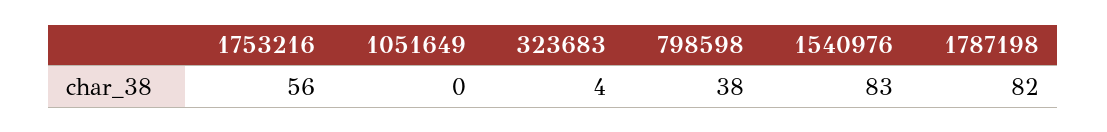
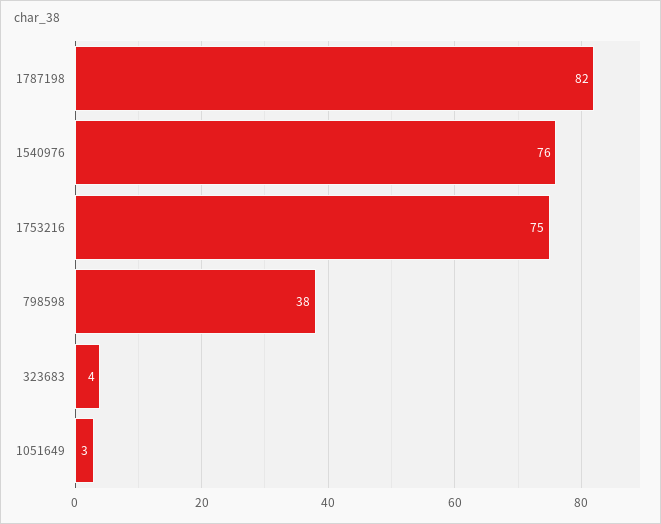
1753216: 56 -> 75
1051649: 0 -> 3
1540976: 83 -> 76

